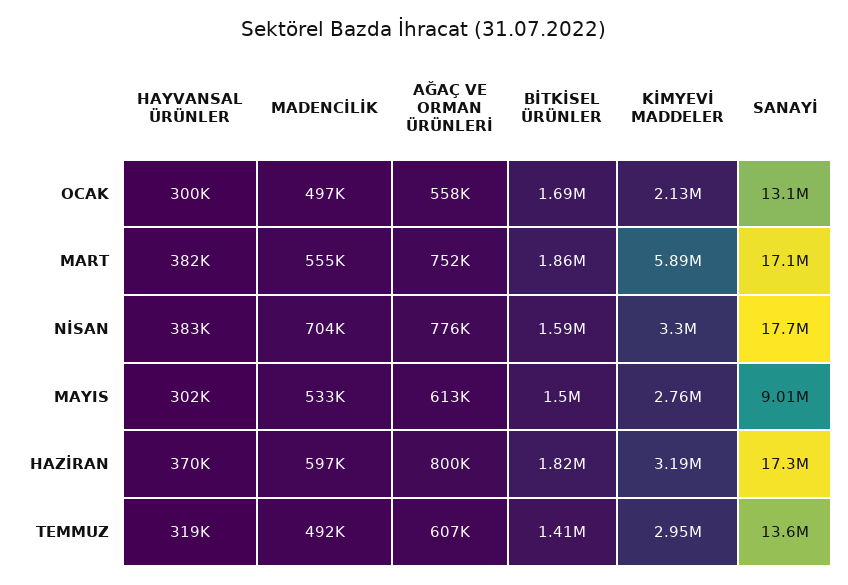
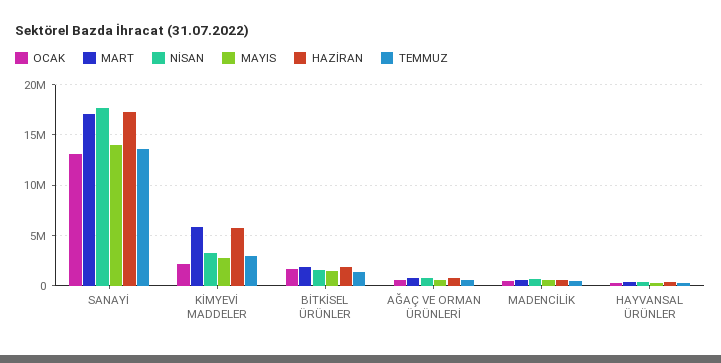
MAYIS, SANAYİ: 9010000 -> 14000000
HAZİRAN, KİMYEVİ MADDELER: 3190000 -> 6000000

